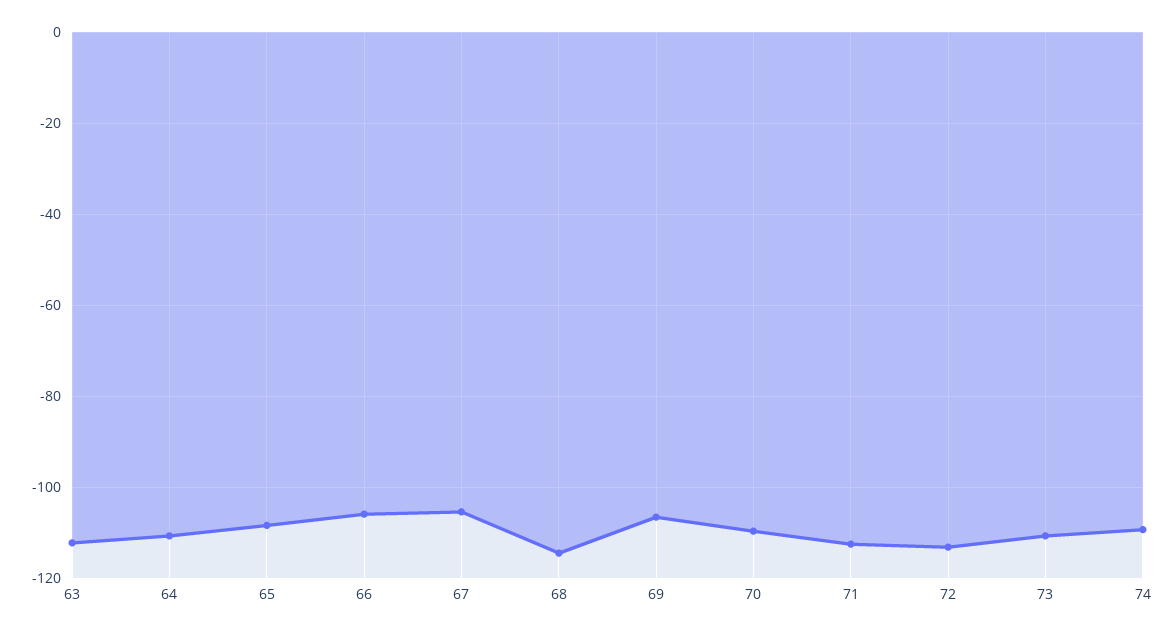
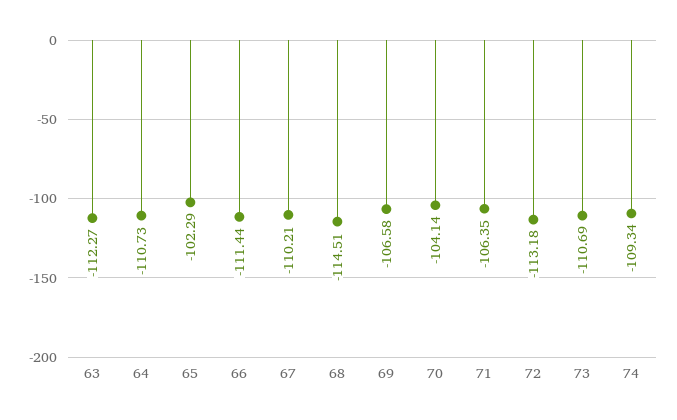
65: -108 -> -102.29
66: -106 -> -111.44
67: -106 -> -110.21
70: -110 -> -104.14
71: -112 -> -106.35

